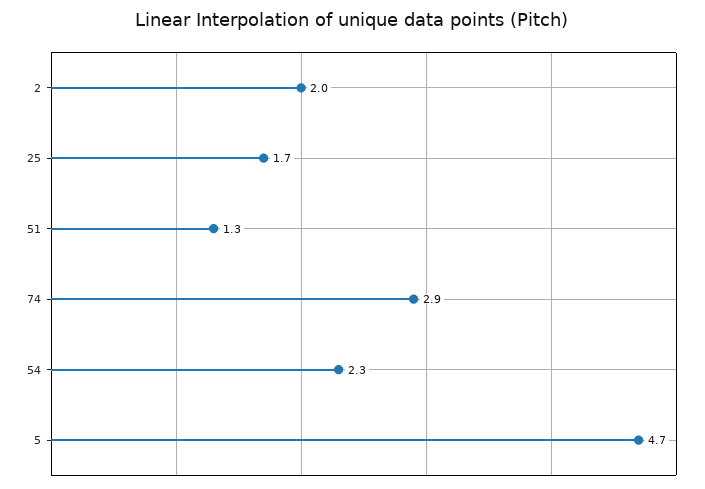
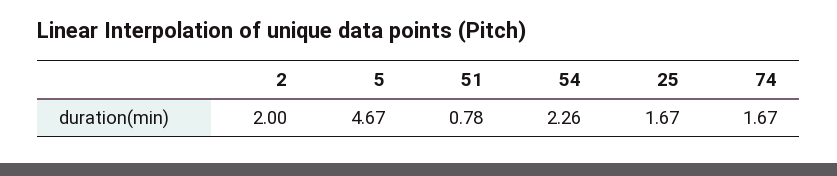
51: 1.3 -> 0.78
74: 2.9 -> 1.67

